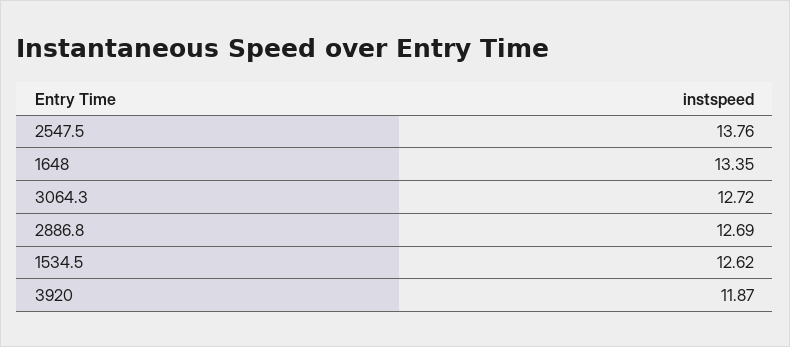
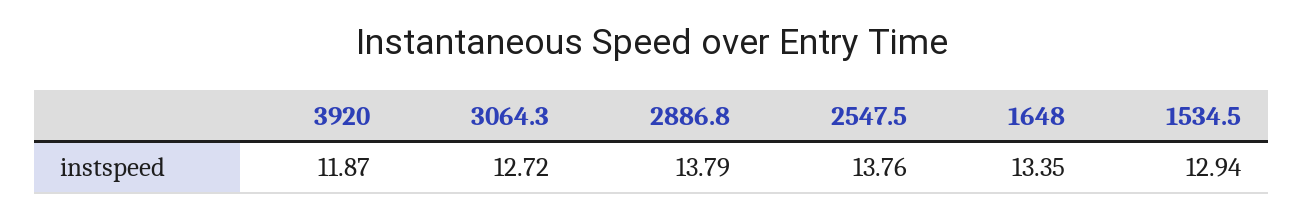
2886.8: 12.69 -> 13.79
1534.5: 12.62 -> 12.94

